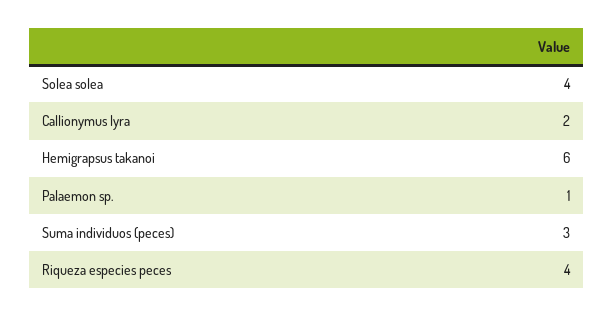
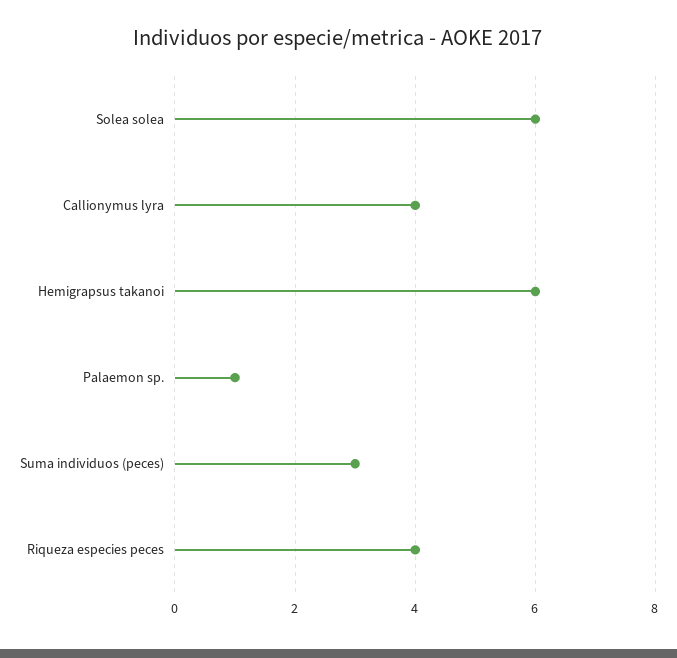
Solea solea: 4 -> 6
Callionymus lyra: 2 -> 4

